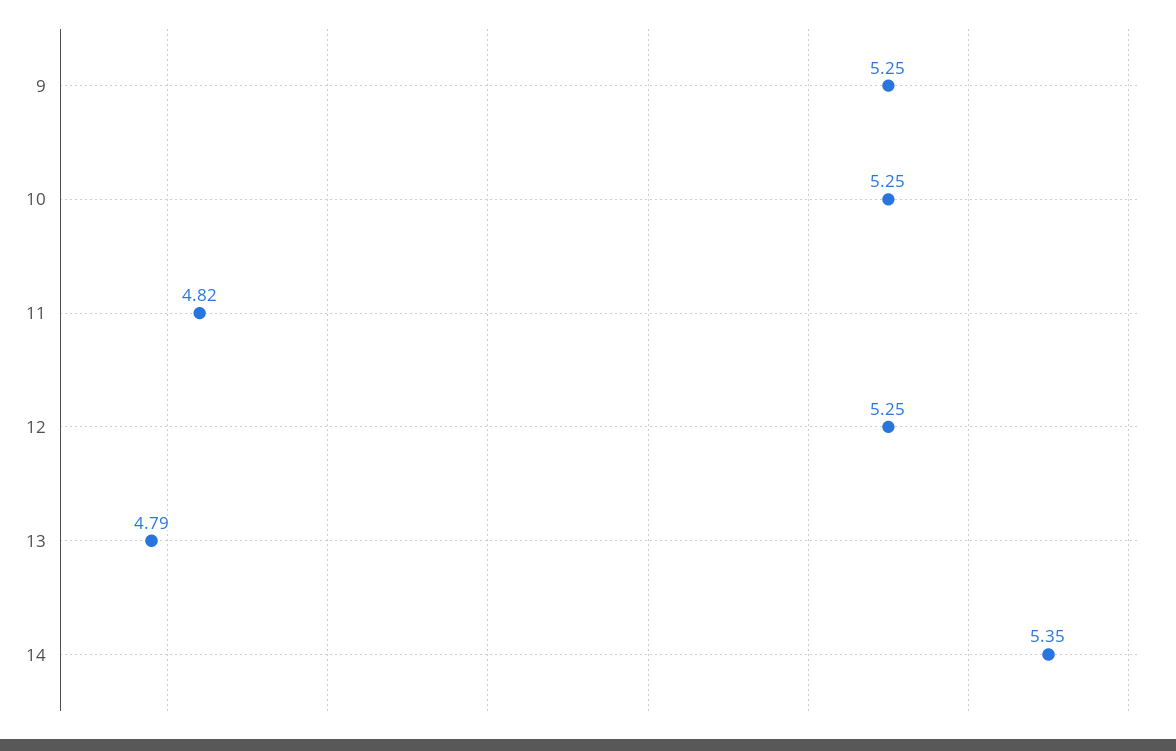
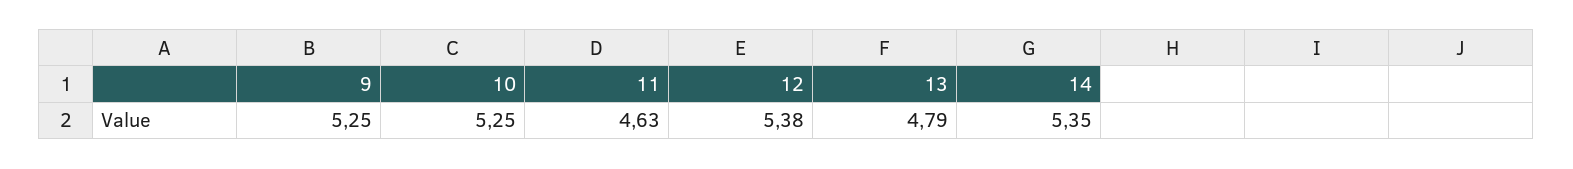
11: 4.82 -> 4.63
12: 5.25 -> 5.38

